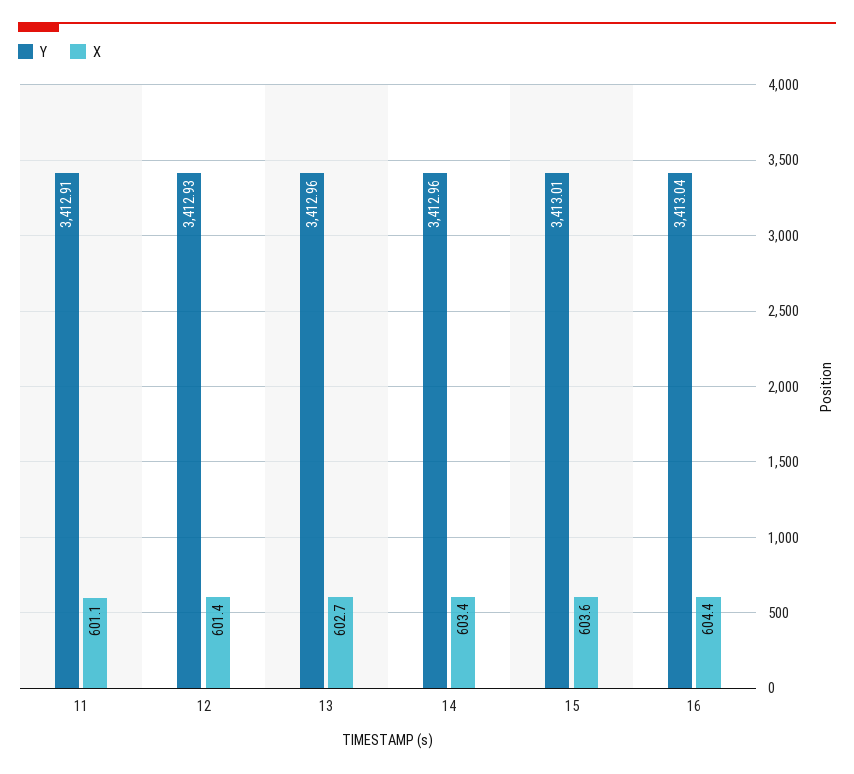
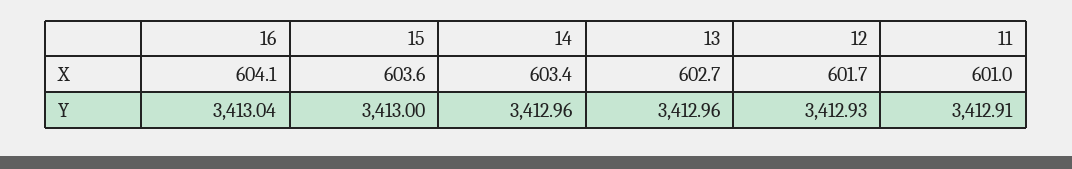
X, 11: 601.1 -> 601
X, 12: 601.4 -> 601.7
Y, 15: 3413.01 -> 3413
X, 16: 604.4 -> 604.1

